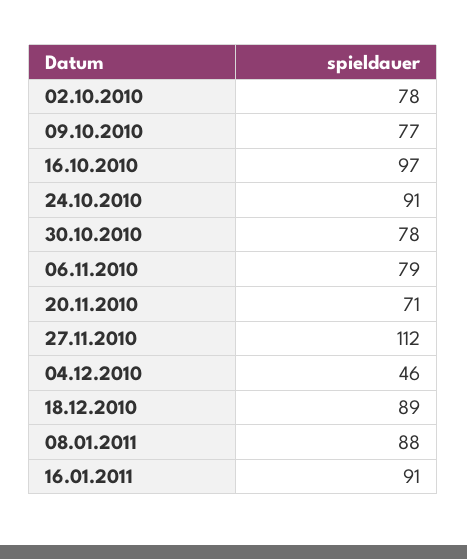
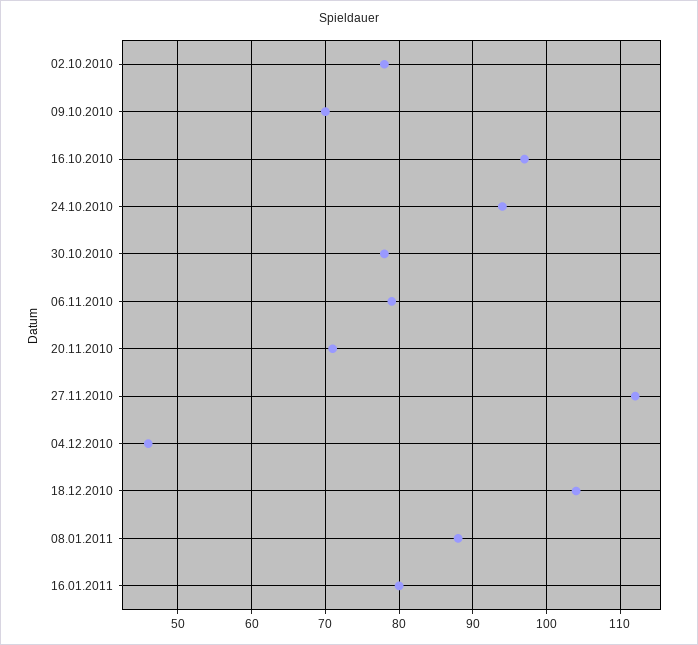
09.10.2010: 77 -> 70
24.10.2010: 91 -> 94
18.12.2010: 89 -> 104
16.01.2011: 91 -> 80

